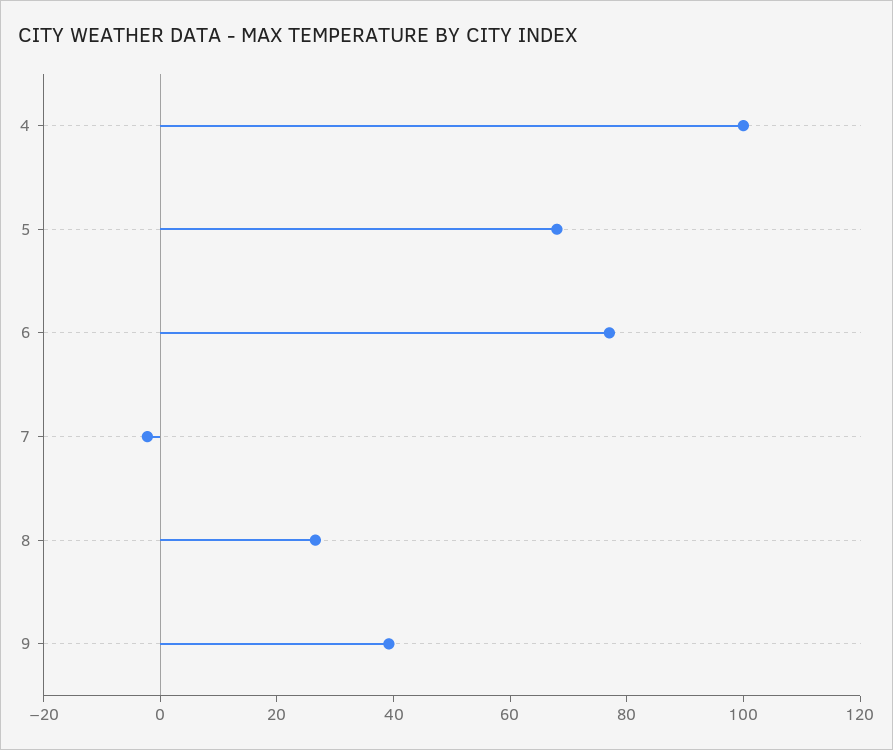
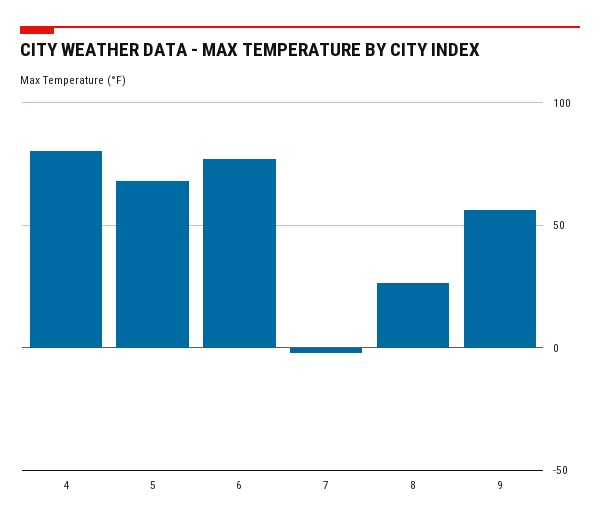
4: 100 -> 80
9: 40 -> 55

